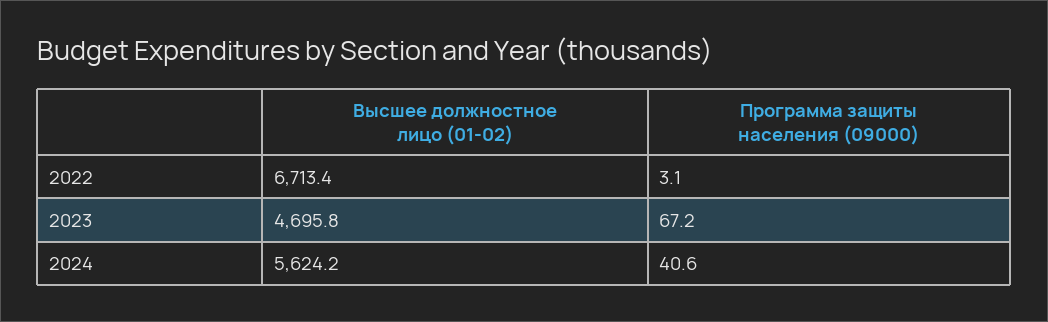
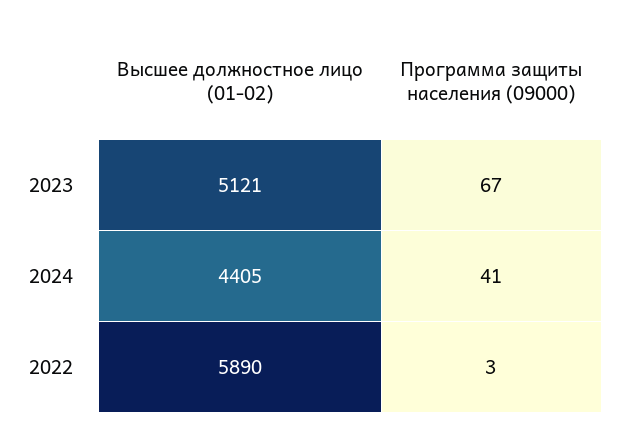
Высшее должностное лицо (01-02), 2022: 6713.4 -> 5890
Высшее должностное лицо (01-02), 2023: 4695.8 -> 5121
Высшее должностное лицо (01-02), 2024: 5624.2 -> 4405

